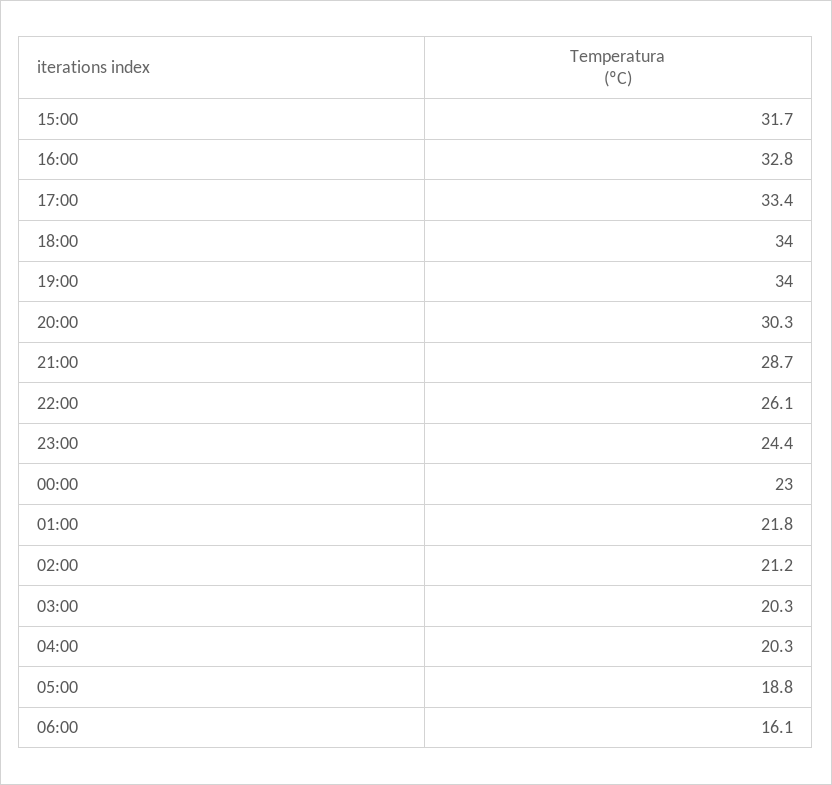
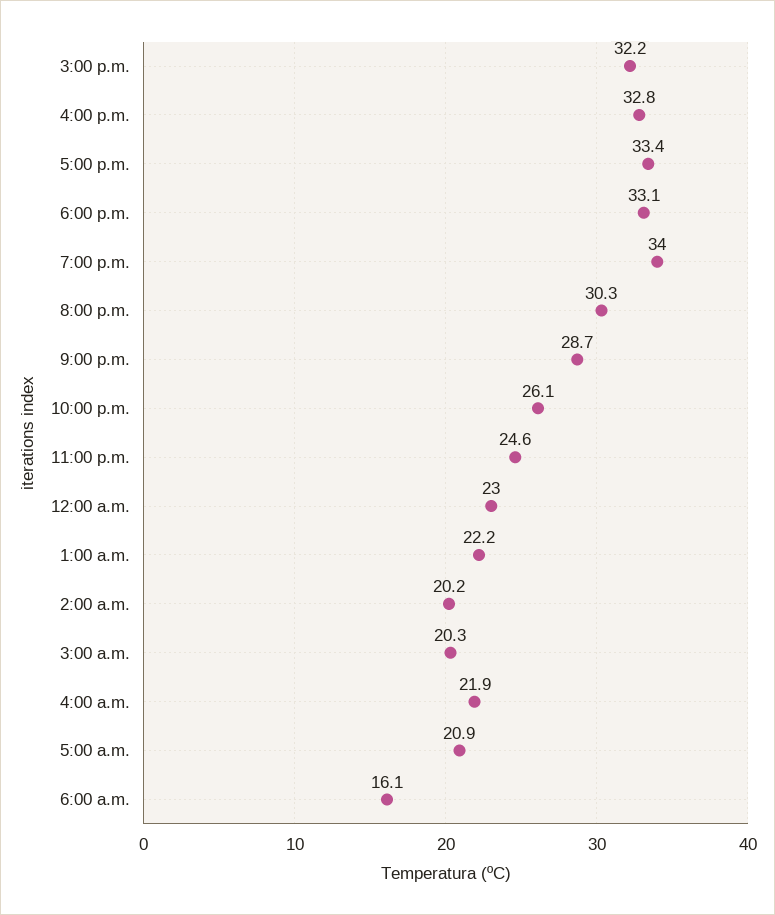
15:00: 31.7 -> 32.2
18:00: 34 -> 33.1
23:00: 24.4 -> 24.6
01:00: 21.8 -> 22.2
02:00: 21.2 -> 20.2
04:00: 20.3 -> 21.9
05:00: 18.8 -> 20.9

